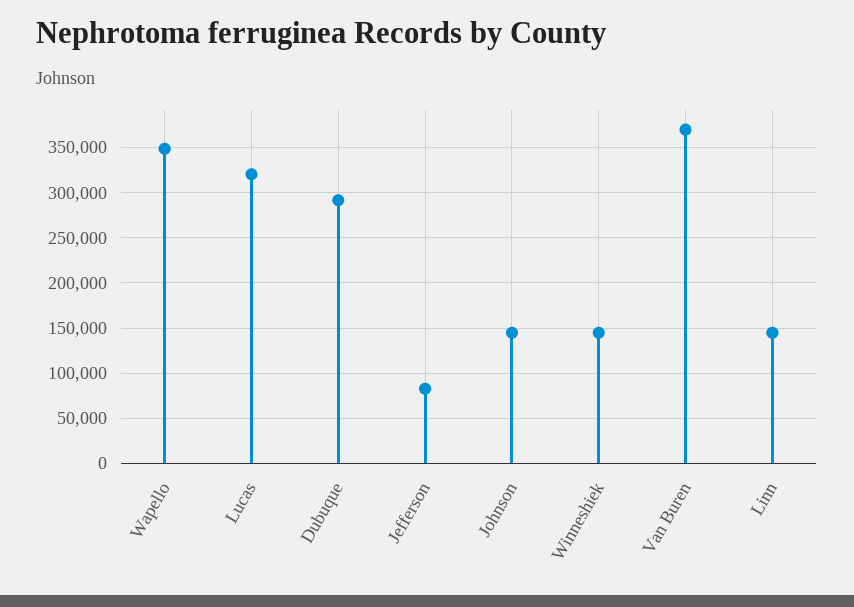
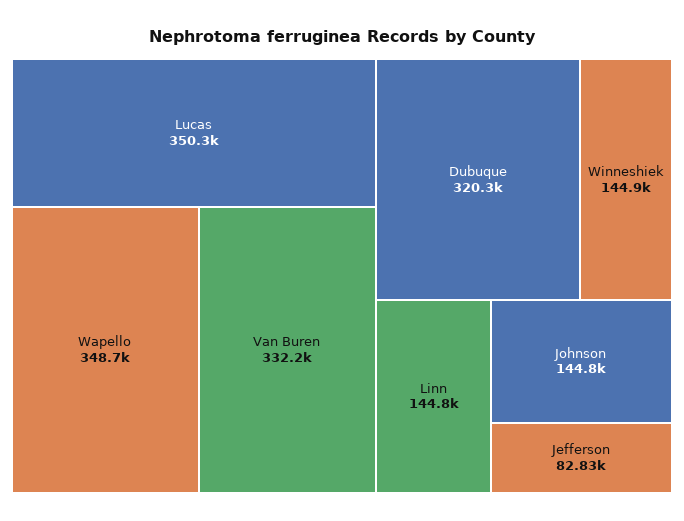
Lucas: 320000 -> 350300
Dubuque: 290000 -> 320300
Van Buren: 370000 -> 332200

